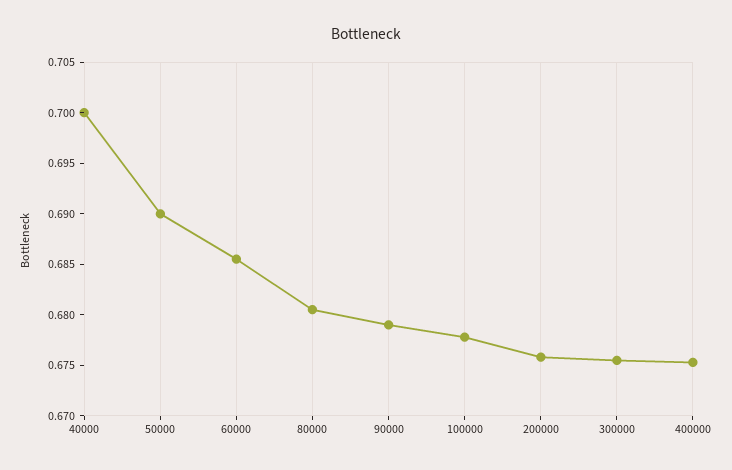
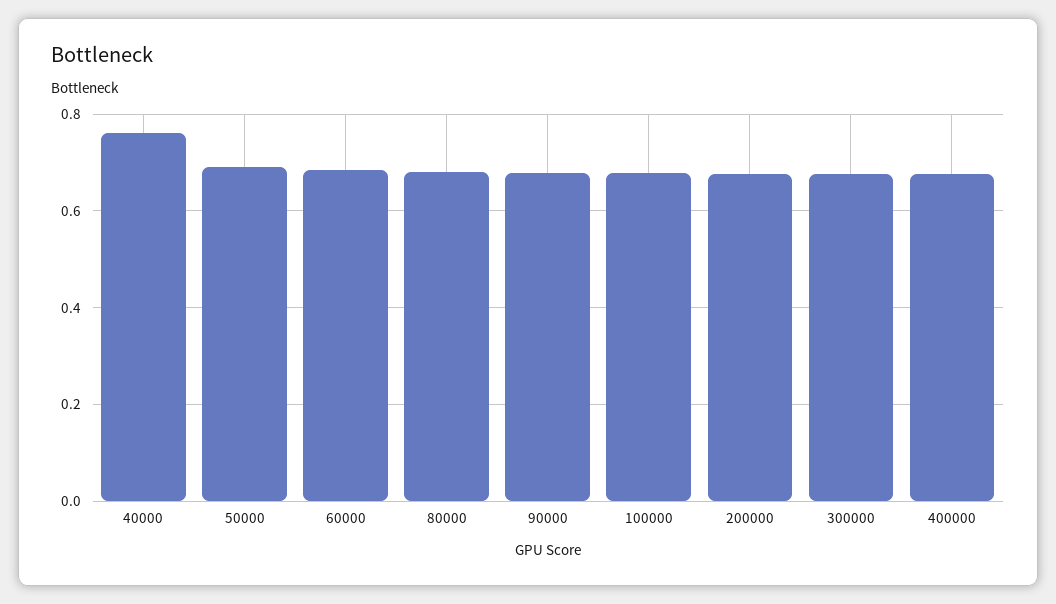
40000: 0.7 -> 0.76

